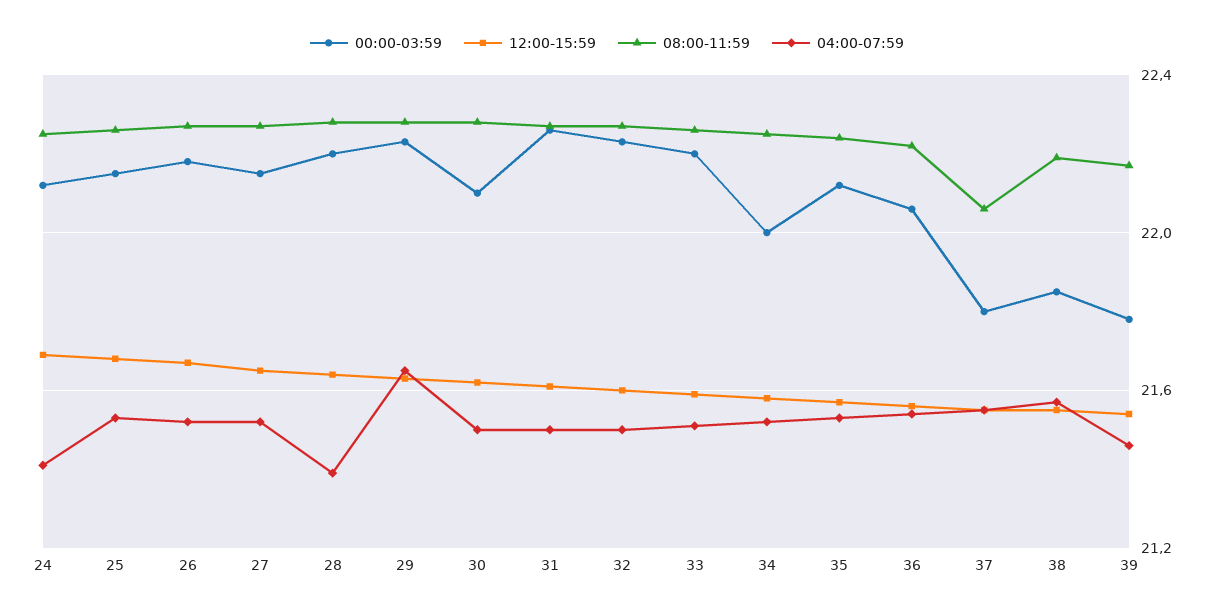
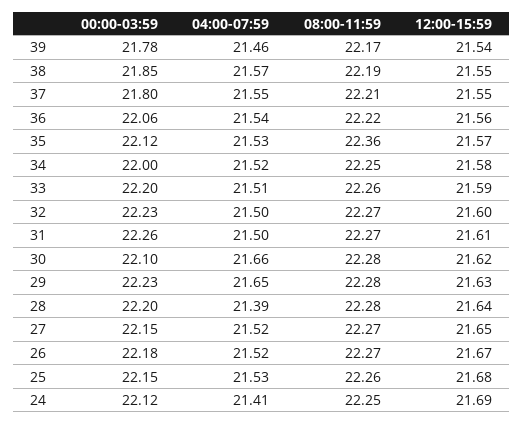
04:00-07:59, 30: 21.5 -> 21.66
08:00-11:59, 35: 22.25 -> 22.36
08:00-11:59, 37: 22.05 -> 22.21

